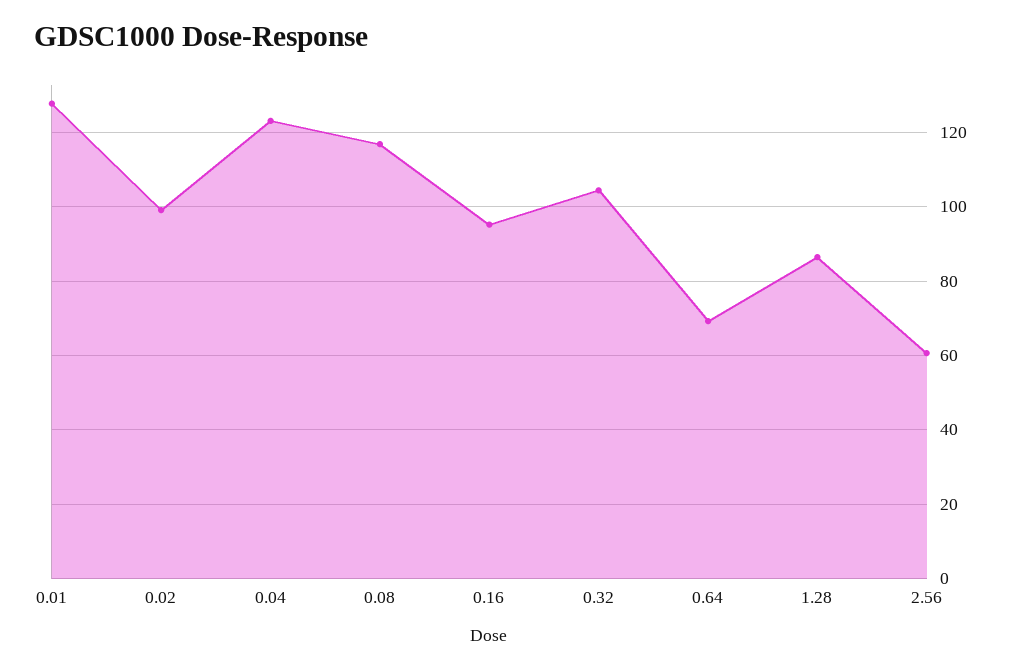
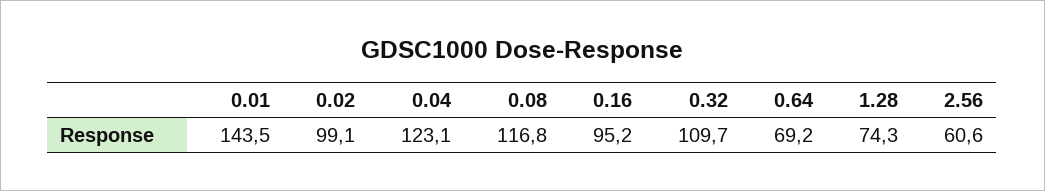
0.01: 128 -> 143.5
0.32: 104 -> 109.7
1.28: 86 -> 74.3

